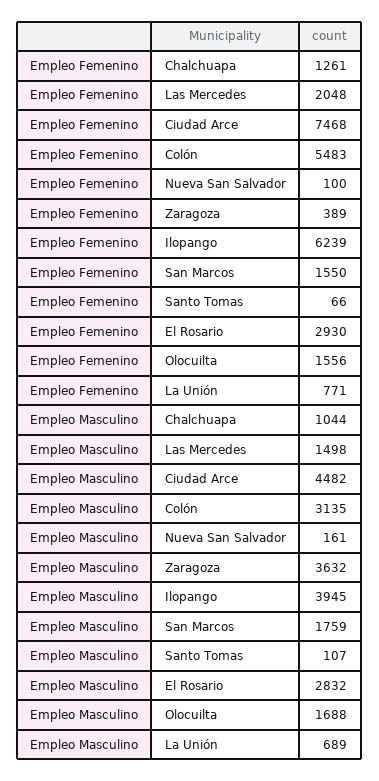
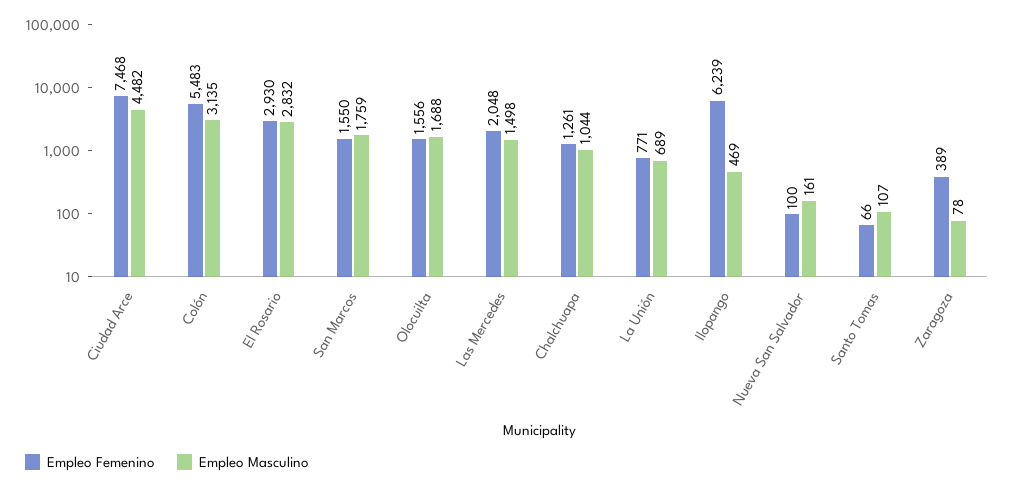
Empleo Masculino, Zaragoza: 3632 -> 78
Empleo Masculino, Ilopango: 3945 -> 469

